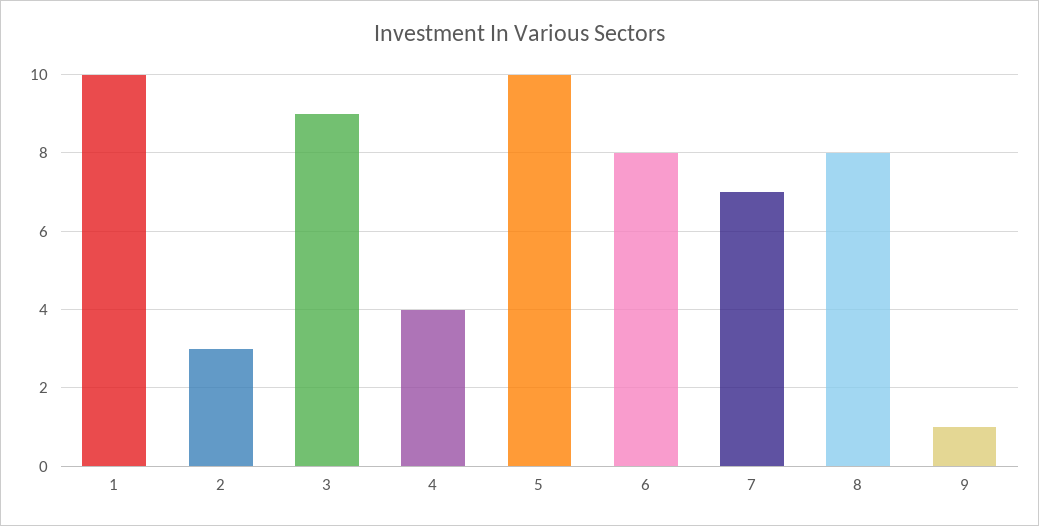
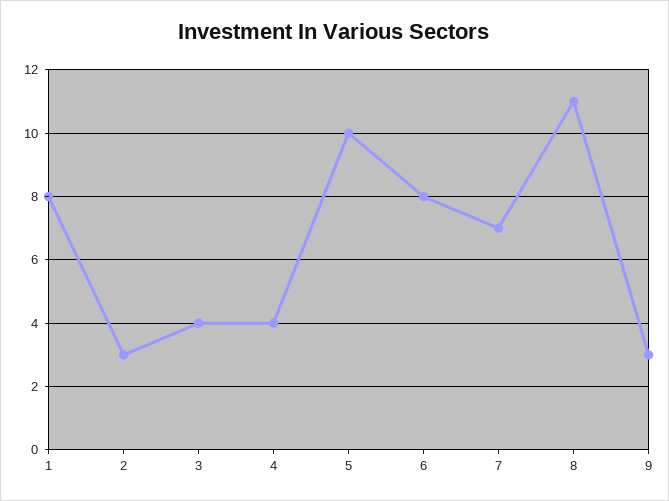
1: 10 -> 8
3: 9 -> 4
8: 8 -> 11
9: 1 -> 3

